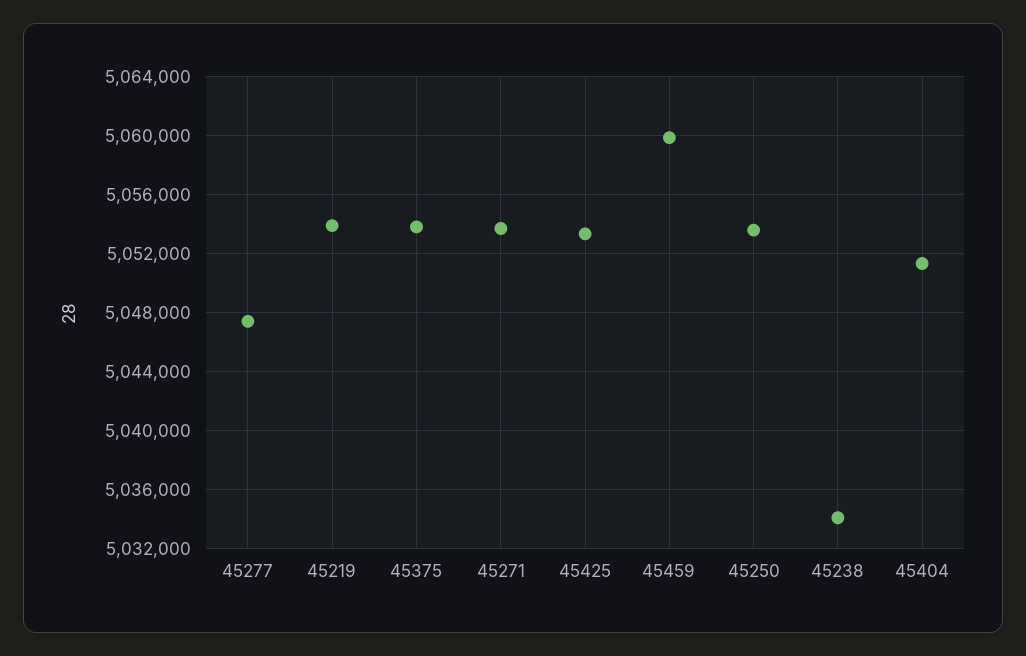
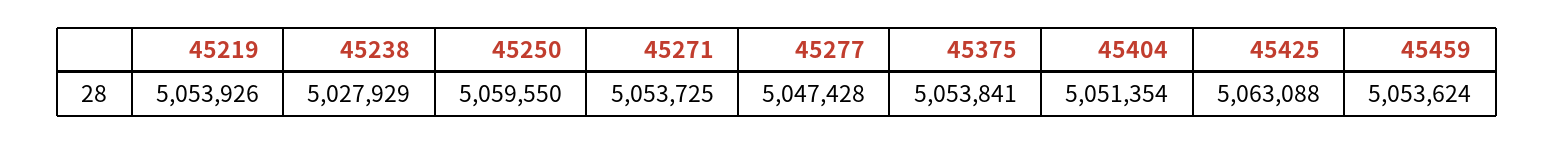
45425: 5053500 -> 5063088
45459: 5060000 -> 5053624
45250: 5053500 -> 5059550
45238: 5034000 -> 5027929

